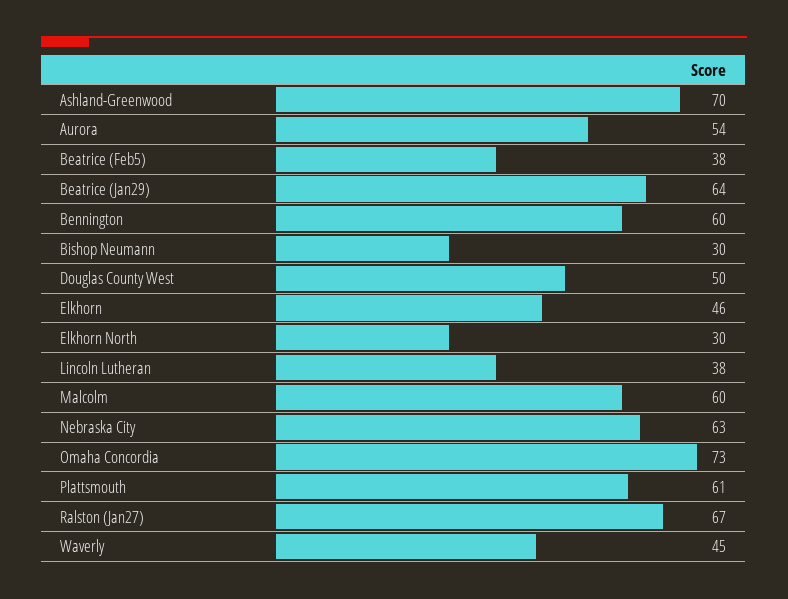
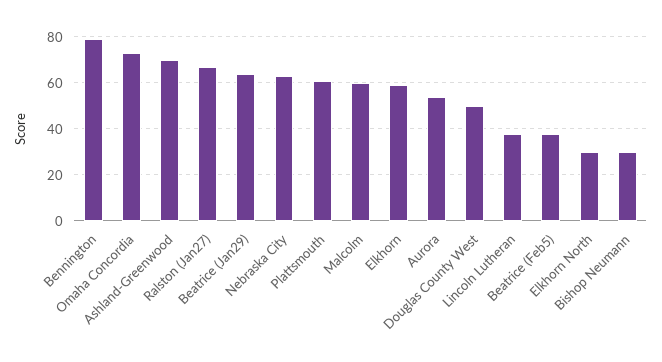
Bennington: 60 -> 80
Elkhorn: 46 -> 60
Waverly: 45 -> none

